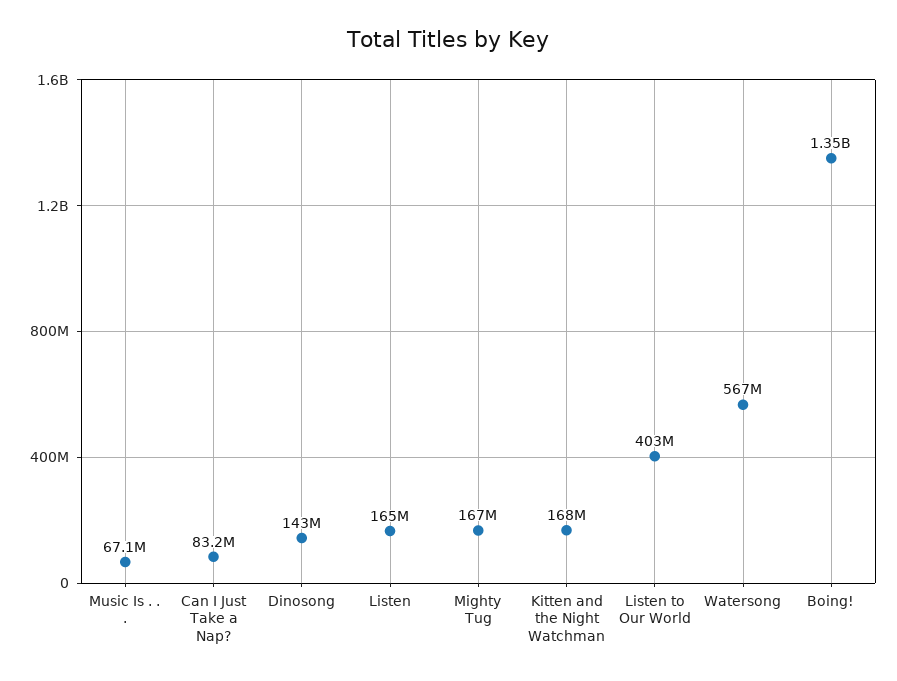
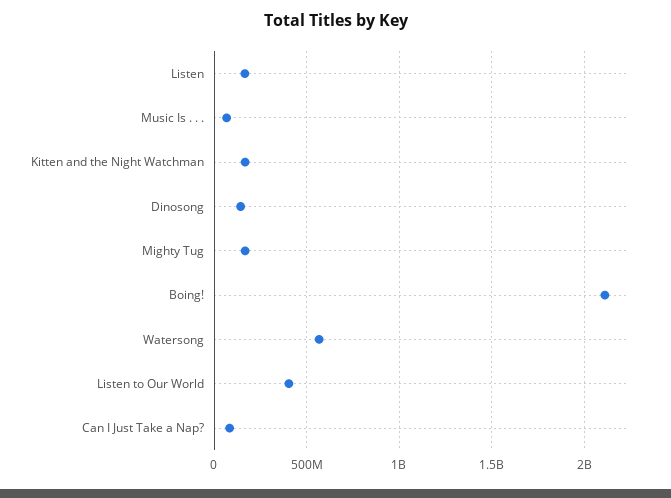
Boing!: 1350000000 -> 2100000000

